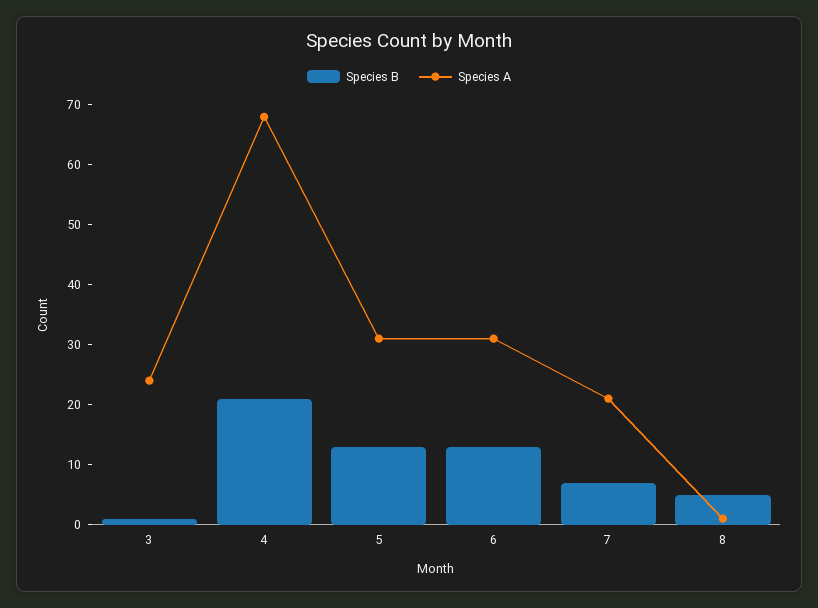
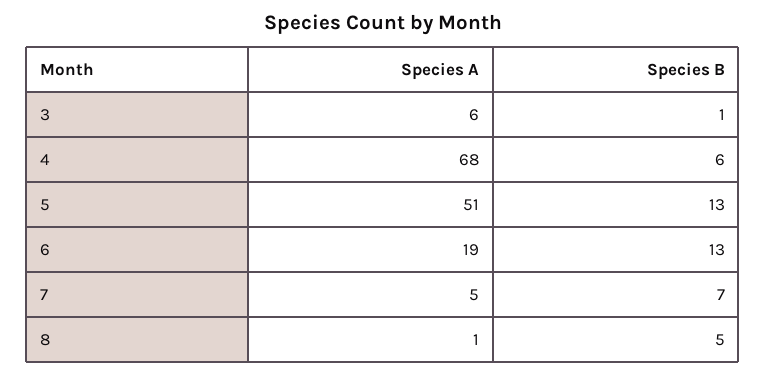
Species A, 3: 25 -> 6
Species B, 4: 20 -> 6
Species A, 5: 30 -> 51
Species A, 6: 30 -> 19
Species A, 7: 20 -> 5

